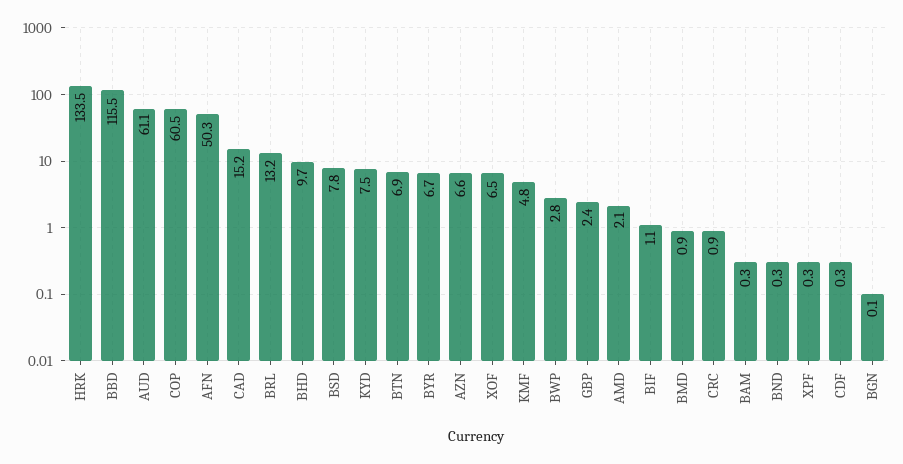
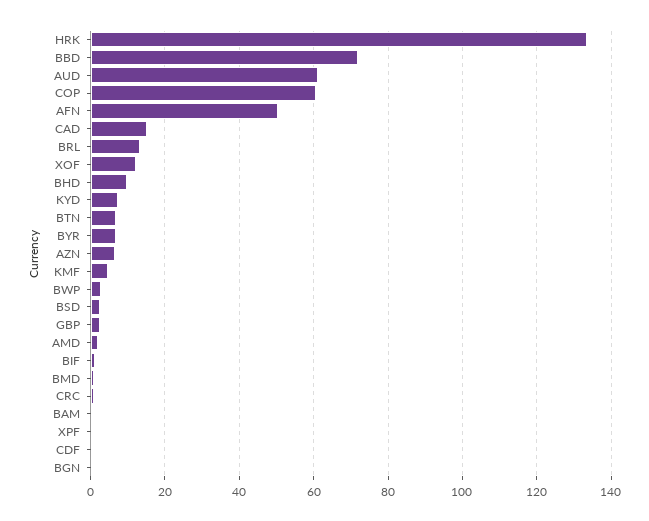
BBD: 115.5 -> 72
BSD: 7.8 -> 2
XOF: 6.5 -> 12
BND: 0.3 -> none

